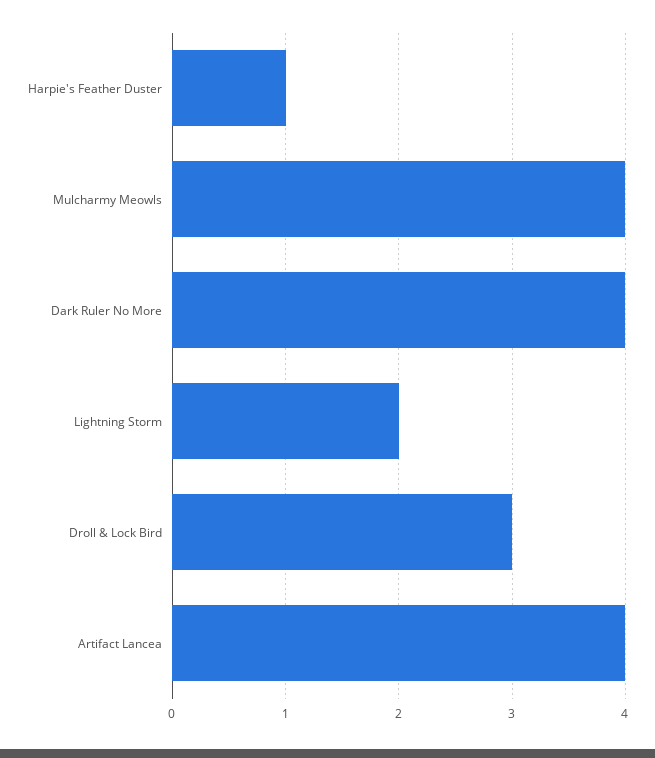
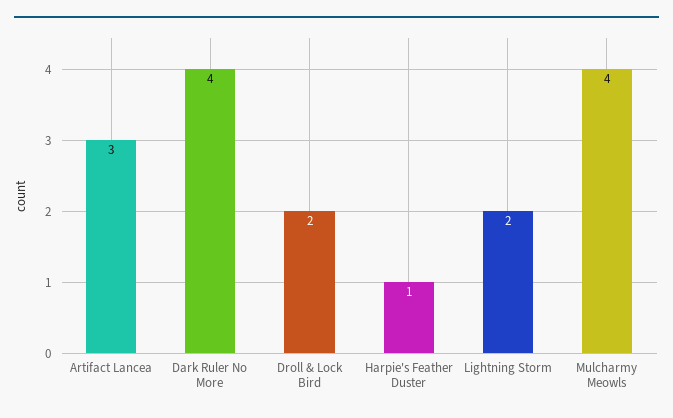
Droll & Lock Bird: 3 -> 2
Artifact Lancea: 4 -> 3

